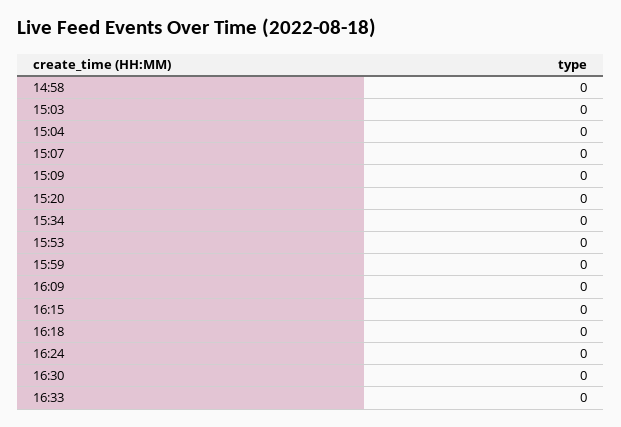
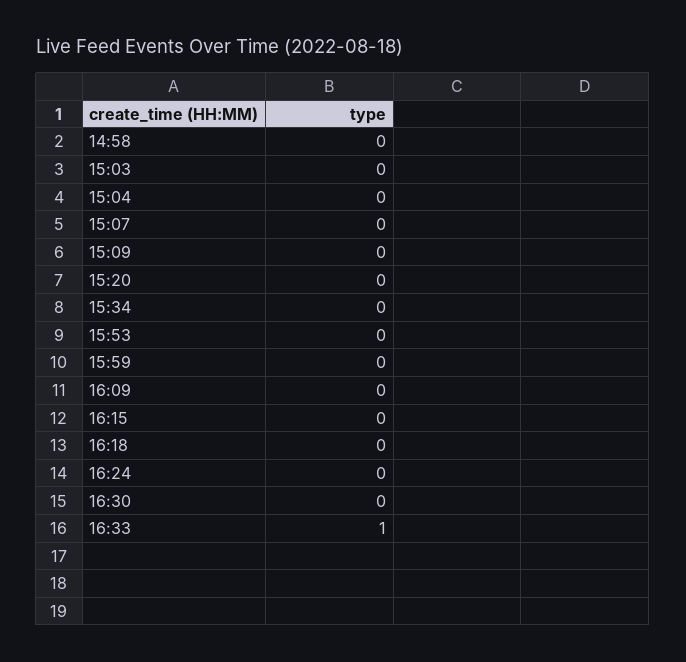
16:33: 0 -> 1

